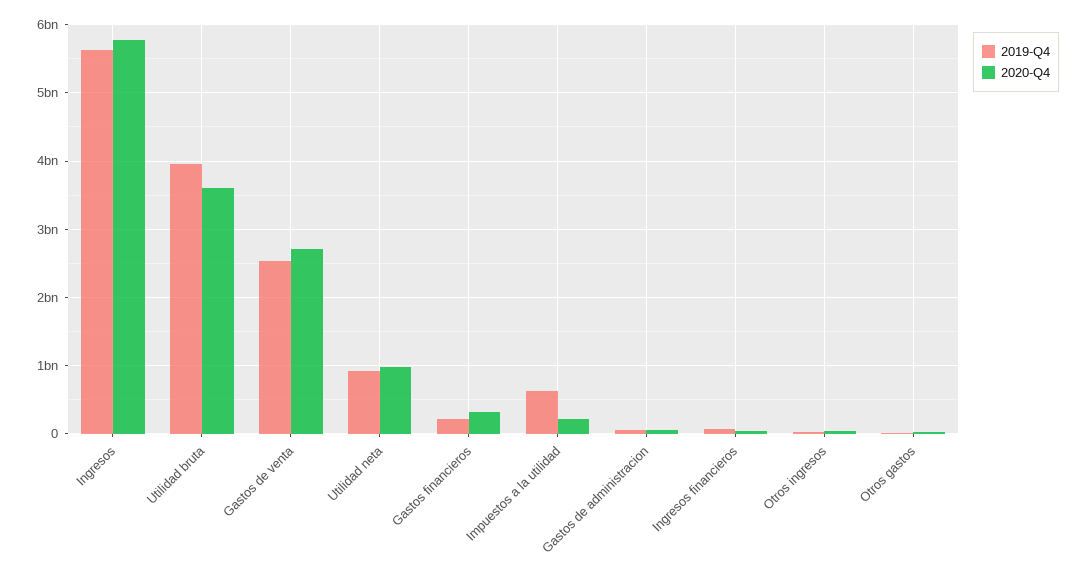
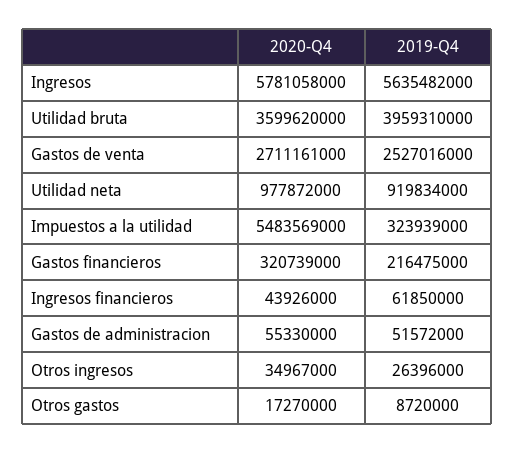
2019-Q4, Impuestos a la utilidad: 600000000 -> 323939000
2020-Q4, Impuestos a la utilidad: 200000000 -> 5483569000

